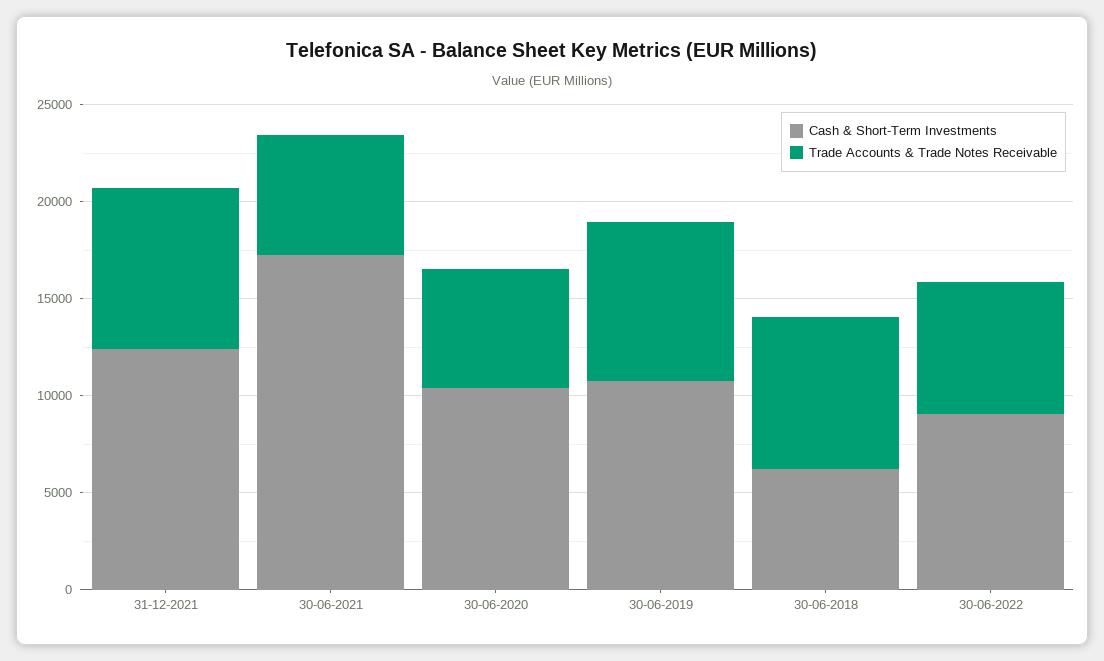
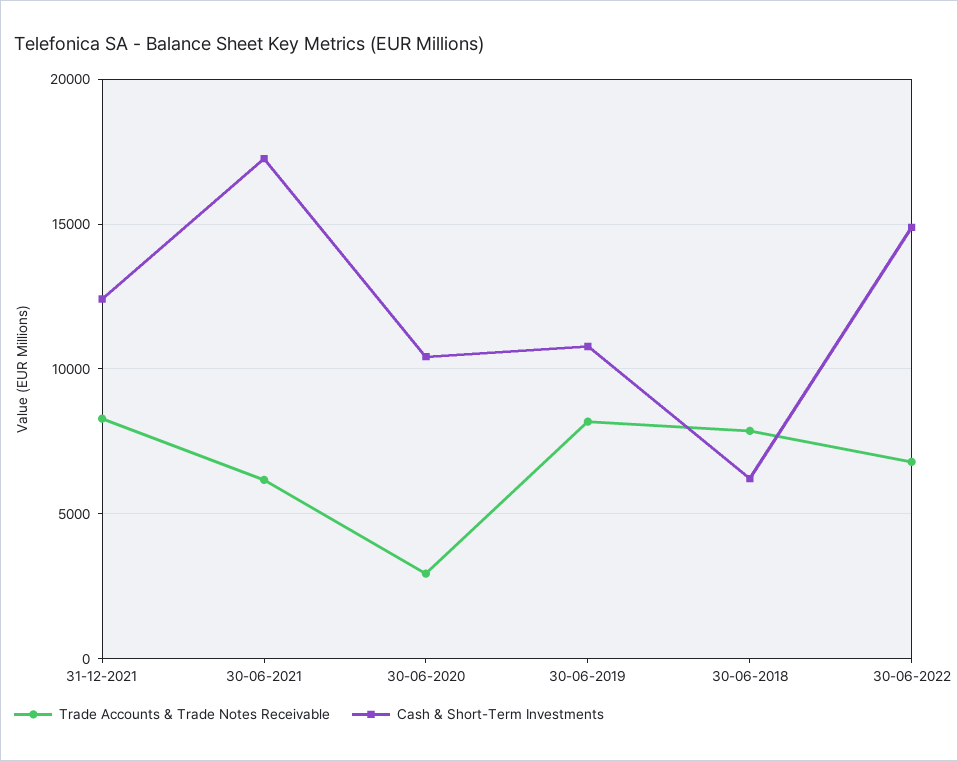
Trade Accounts & Trade Notes Receivable, 30-06-2020: 6000 -> 3000
Cash & Short-Term Investments, 30-06-2022: 9000 -> 15000

